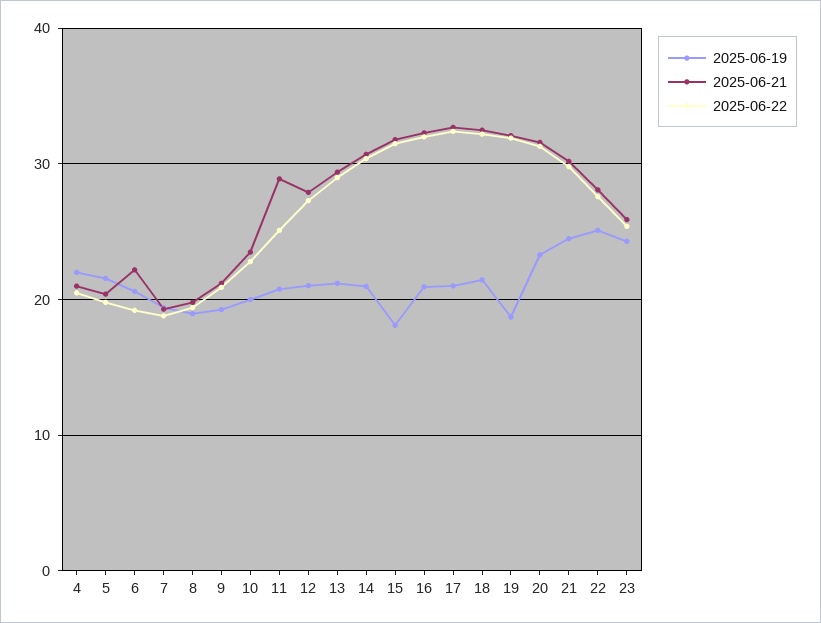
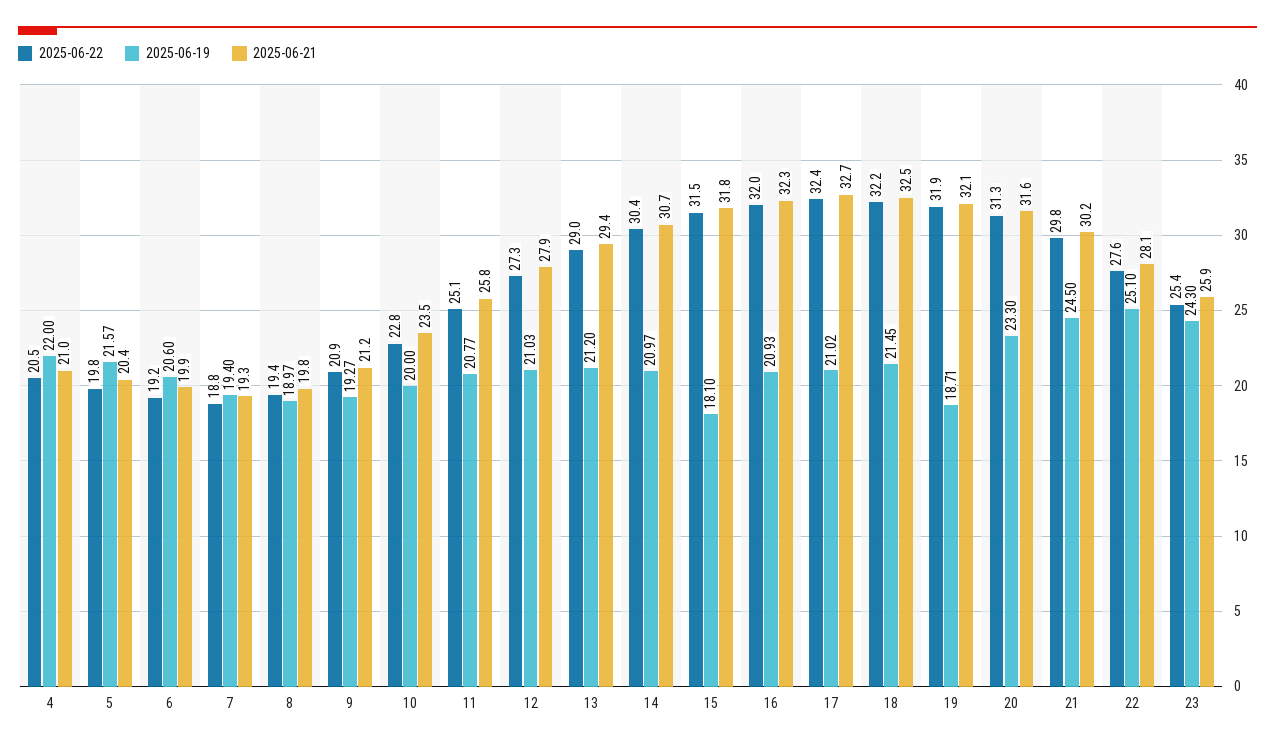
2025-06-21, 6: 22 -> 19.9
2025-06-21, 11: 29 -> 25.8

